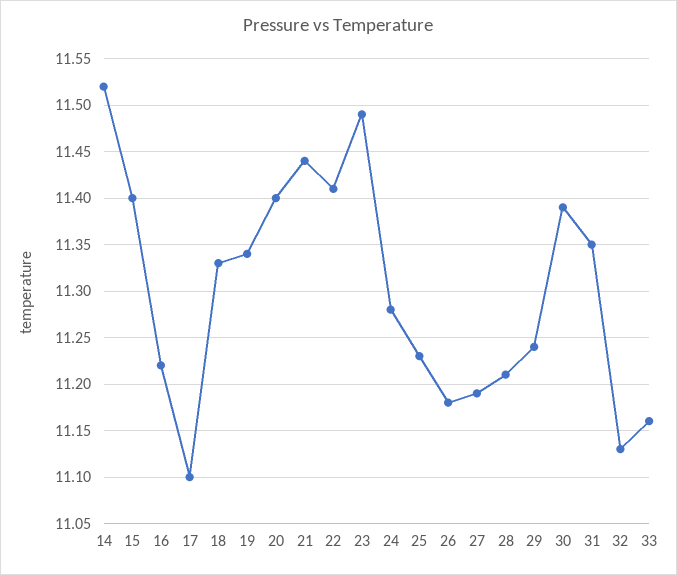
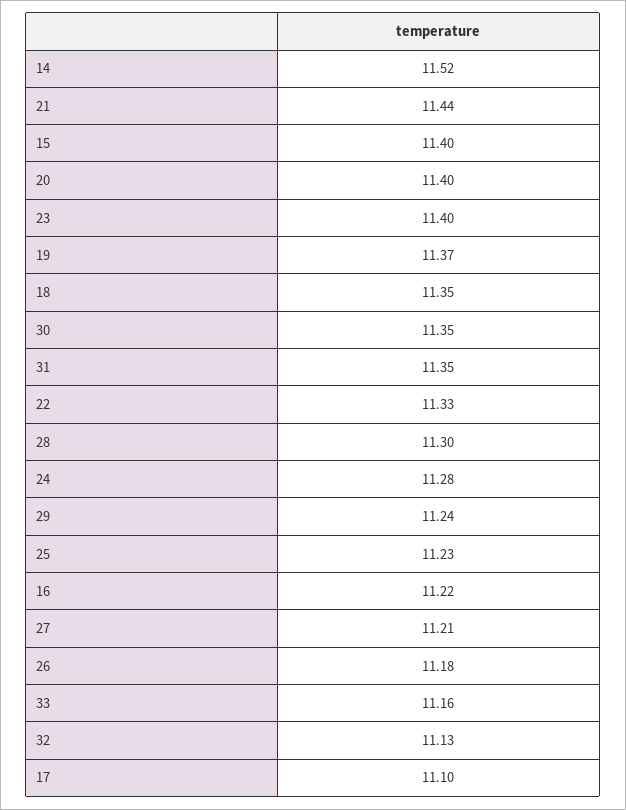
18: 11.33 -> 11.35
19: 11.34 -> 11.37
22: 11.41 -> 11.33
23: 11.49 -> 11.4
27: 11.19 -> 11.21
28: 11.21 -> 11.3
30: 11.39 -> 11.35

